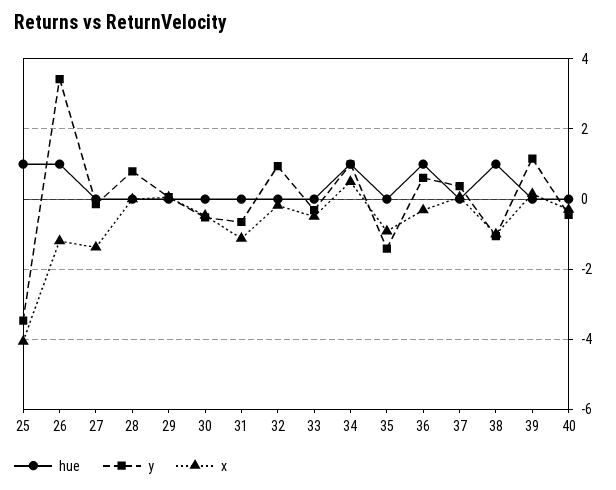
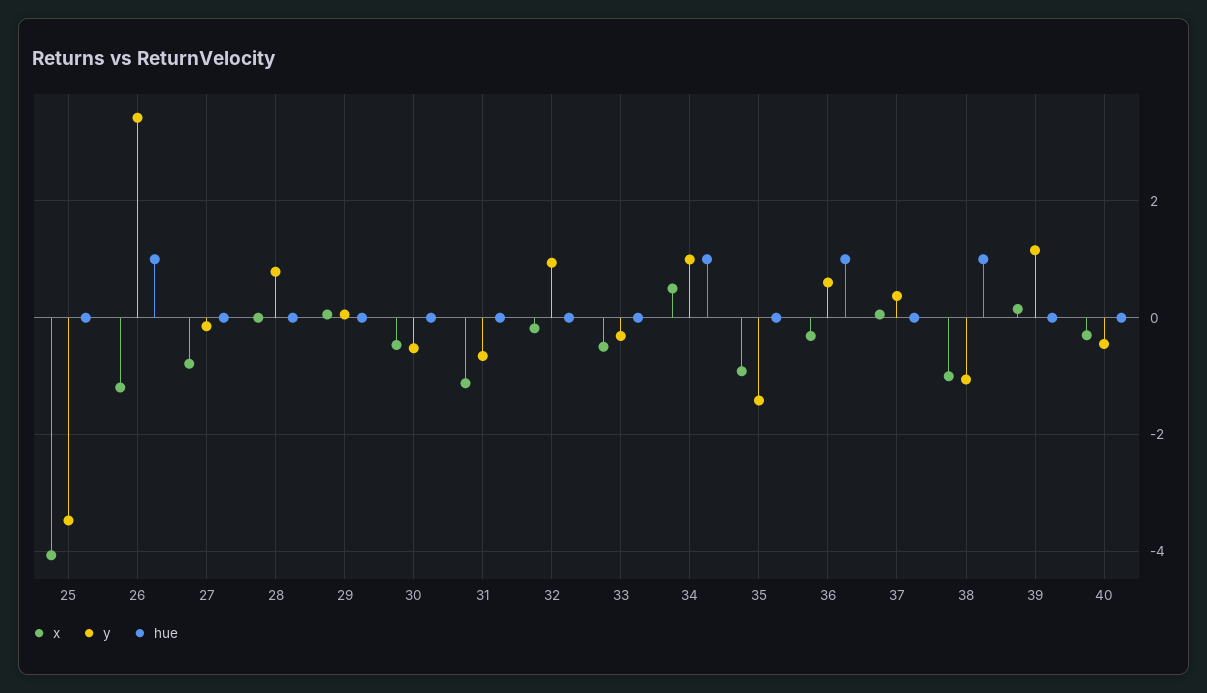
hue, 25: 1 -> 0
x, 27: -1.4 -> -0.8

